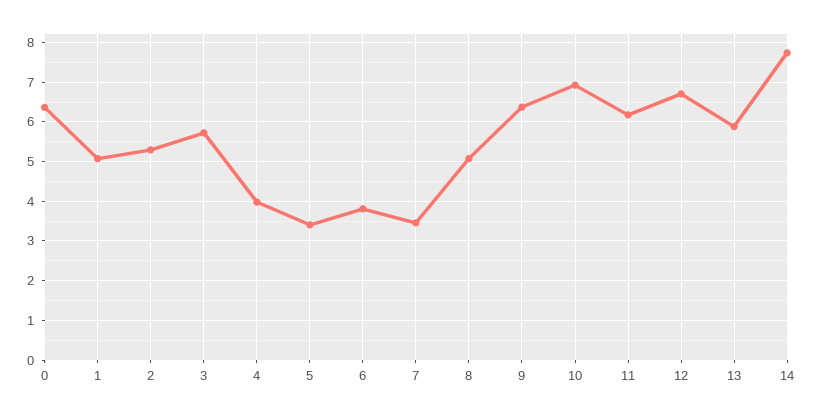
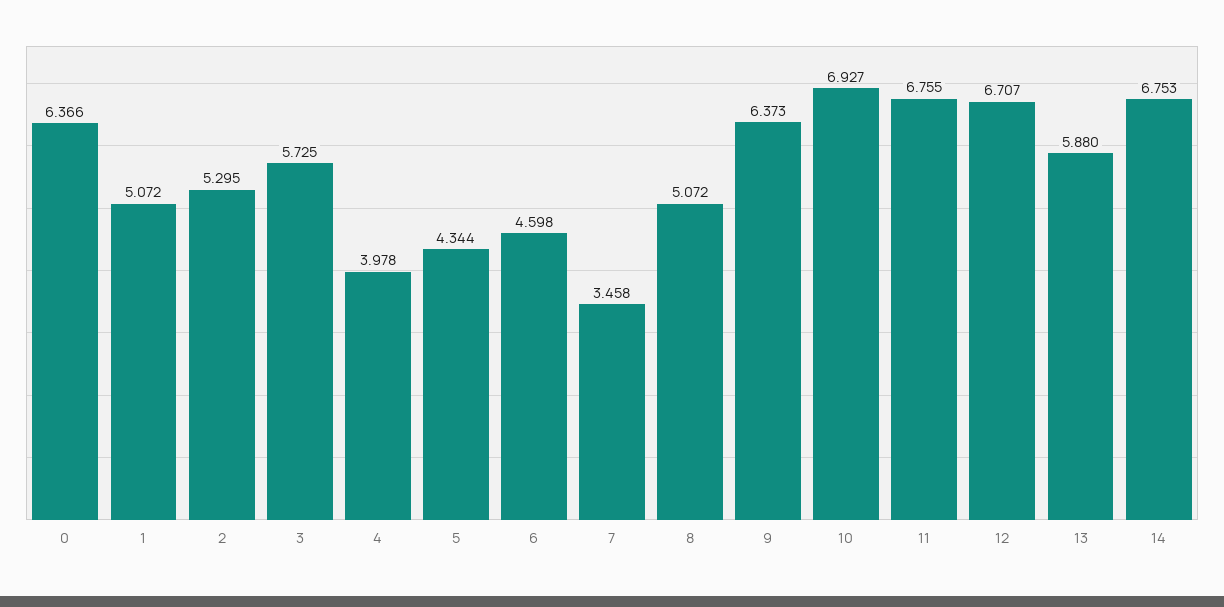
5: 3.4 -> 4.344
6: 3.8 -> 4.598
11: 6.2 -> 6.755
14: 7.8 -> 6.753

